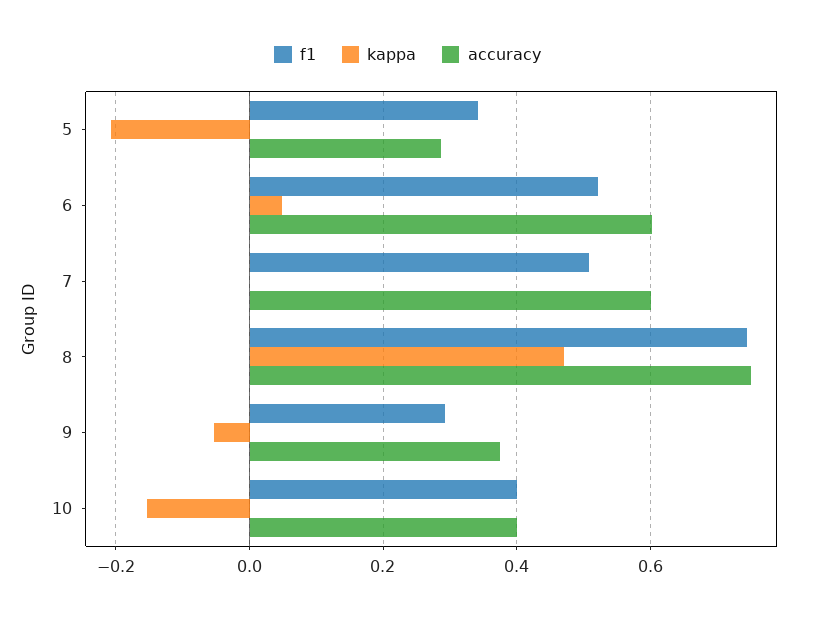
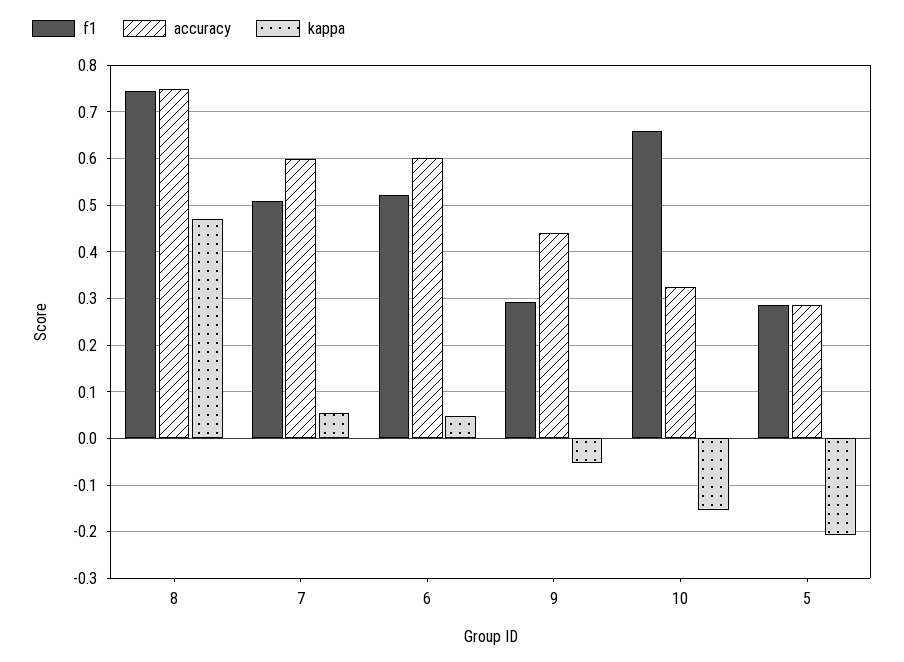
f1, 5: 0.34 -> 0.28
kappa, 7: 0 -> 0.06
accuracy, 9: 0.38 -> 0.44
f1, 10: 0.4 -> 0.66
accuracy, 10: 0.4 -> 0.32

